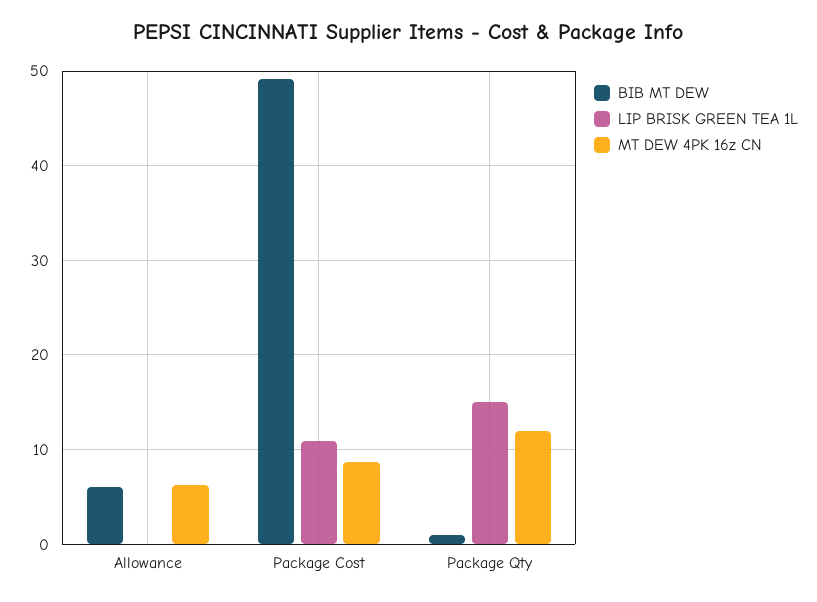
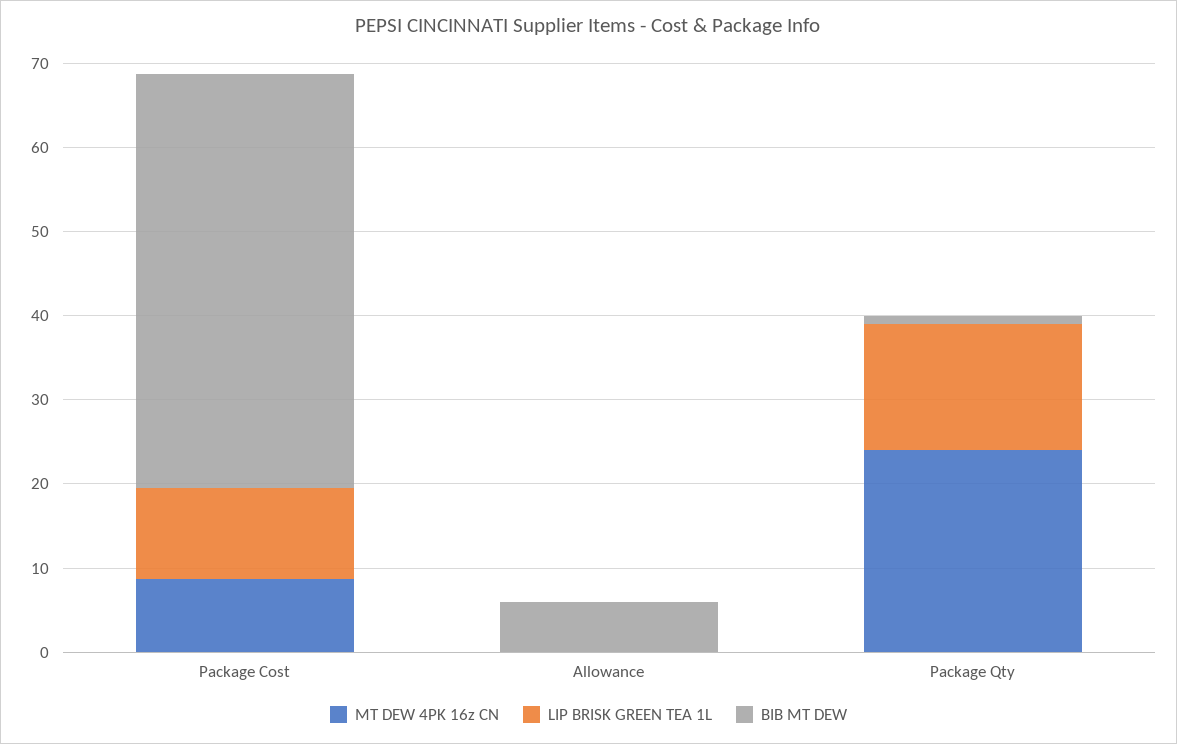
MT DEW 4PK 16z CN, Allowance: 6 -> 0
MT DEW 4PK 16z CN, Package Qty: 12 -> 24

